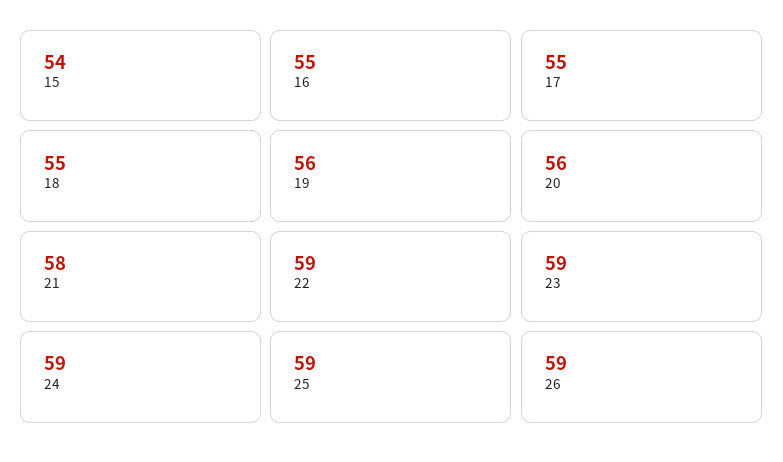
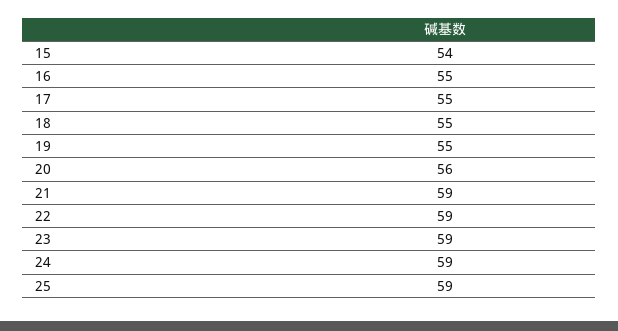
19: 56 -> 55
21: 58 -> 59
26: 59 -> none

